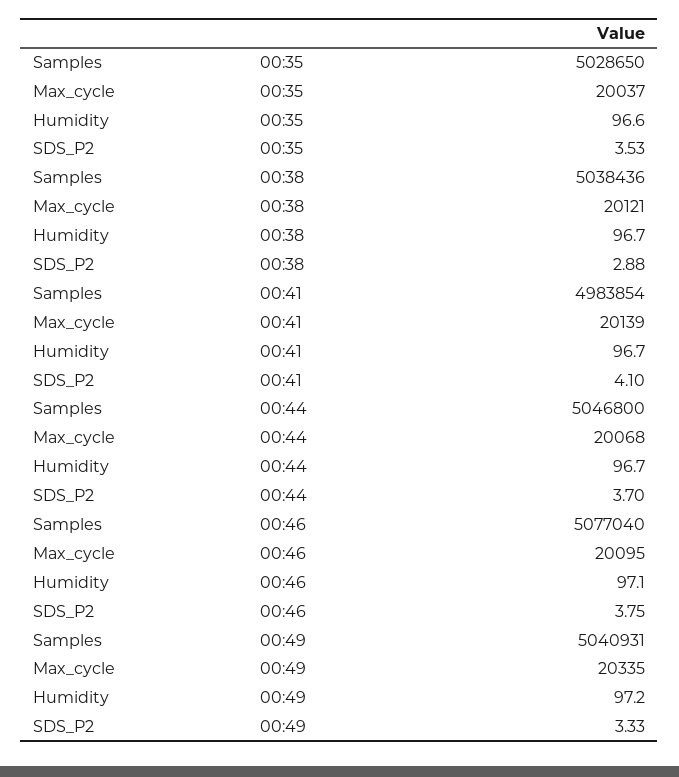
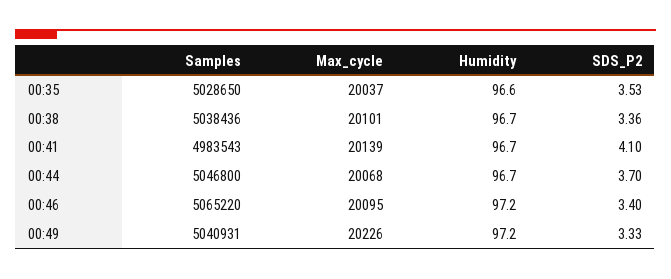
Max_cycle, 00:38: 20121 -> 20101
SDS_P2, 00:38: 2.88 -> 3.36
Samples, 00:41: 4983854 -> 4983543
Samples, 00:46: 5077040 -> 5065220
Humidity, 00:46: 97.1 -> 97.2
SDS_P2, 00:46: 3.75 -> 3.4
Max_cycle, 00:49: 20335 -> 20226

